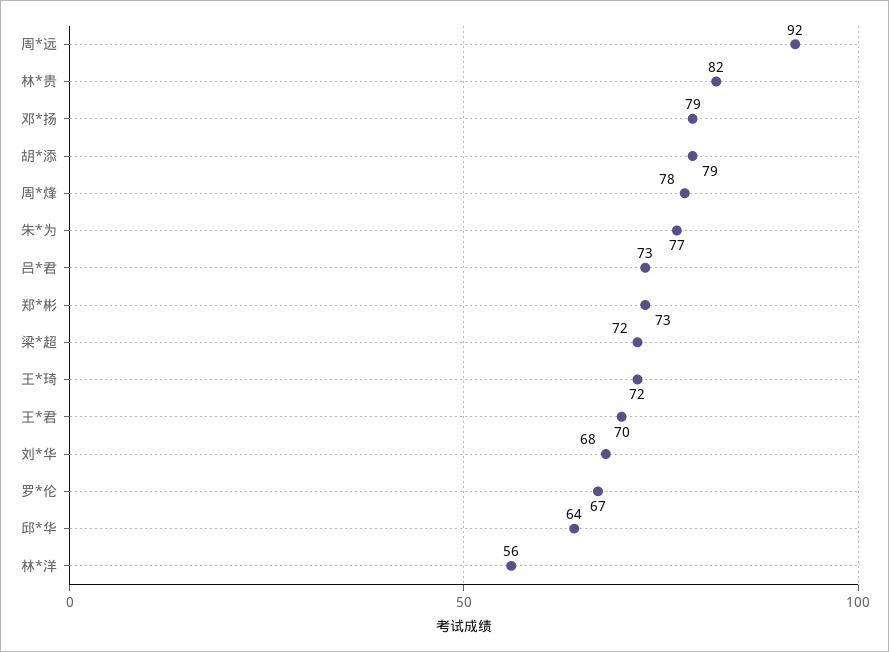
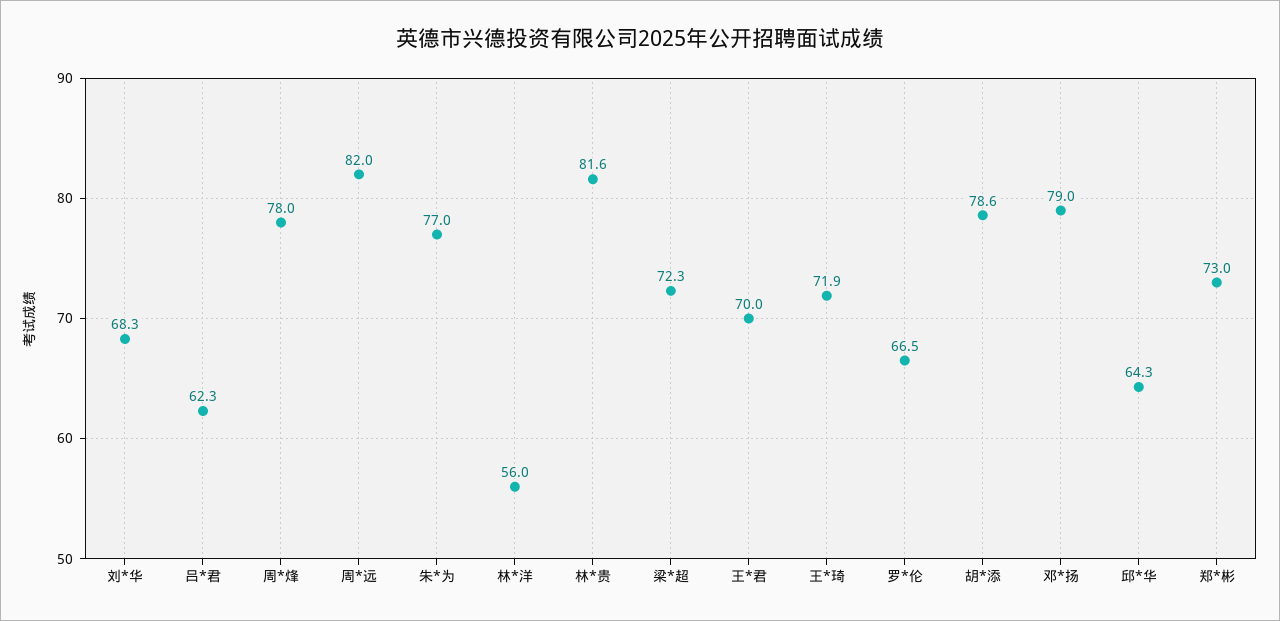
周*远: 92 -> 82
吕*君: 73 -> 62.3

